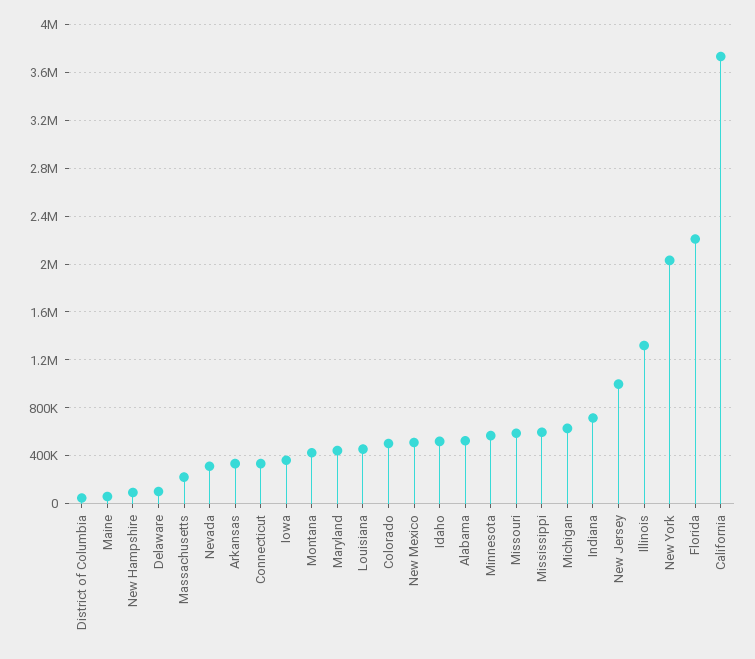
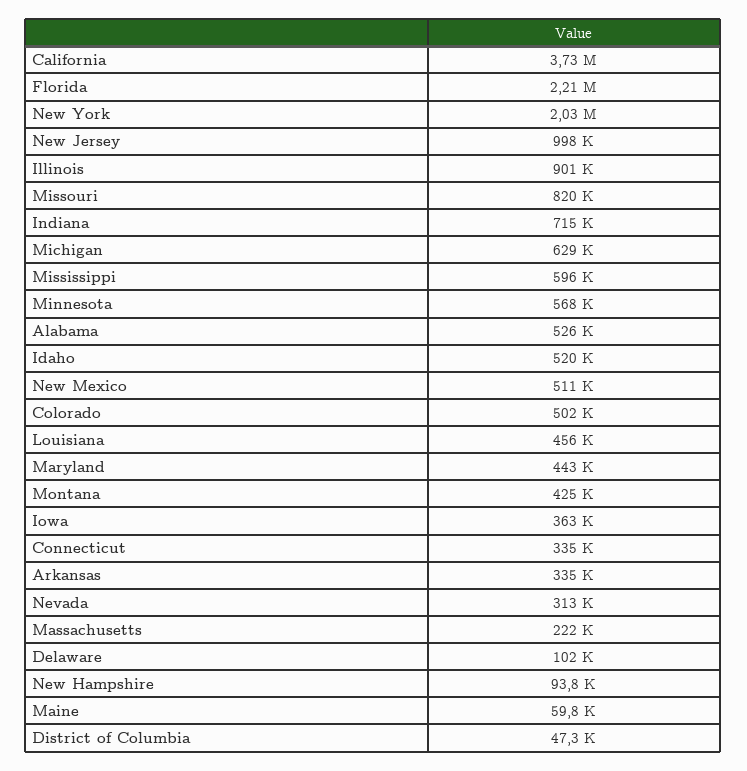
Missouri: 600000 -> 820000
Illinois: 1300000 -> 901000

